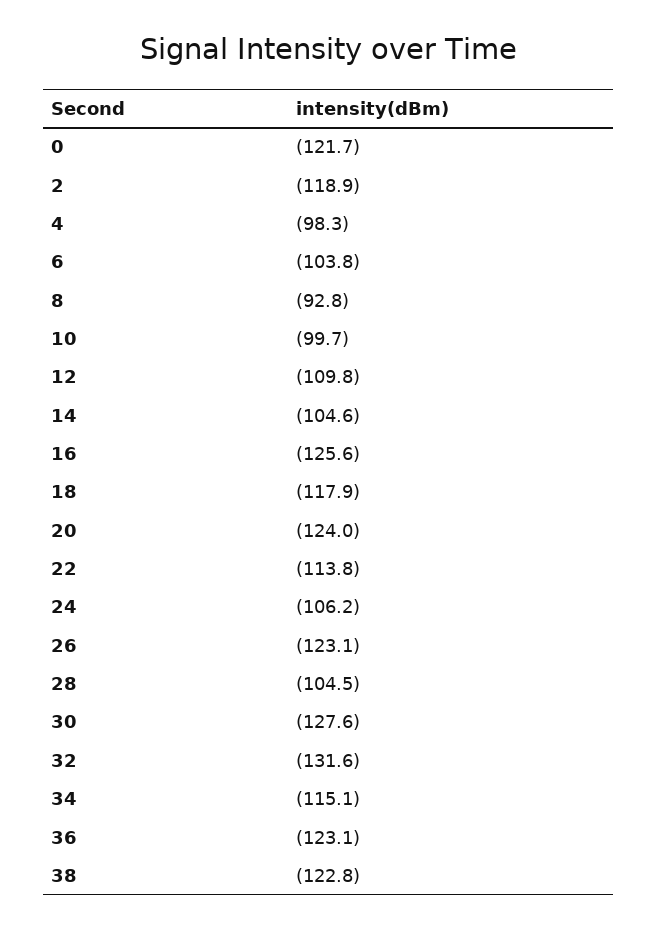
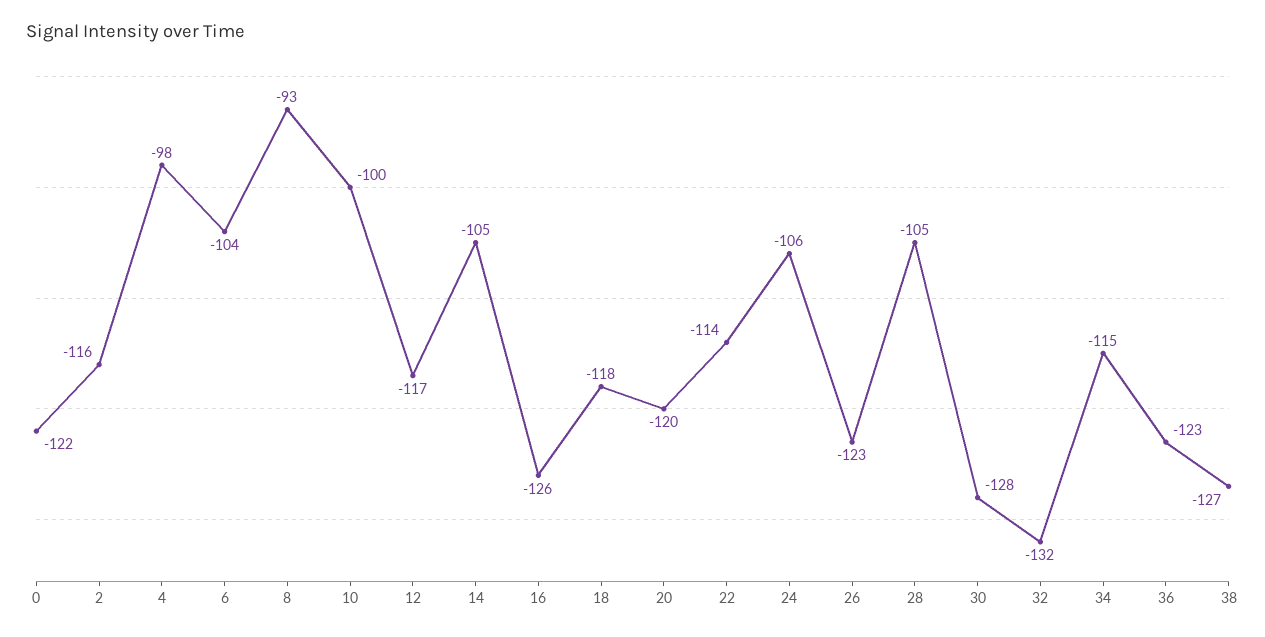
2: -118.9 -> -116
12: -109.8 -> -117
20: -124 -> -120
38: -122.8 -> -127

